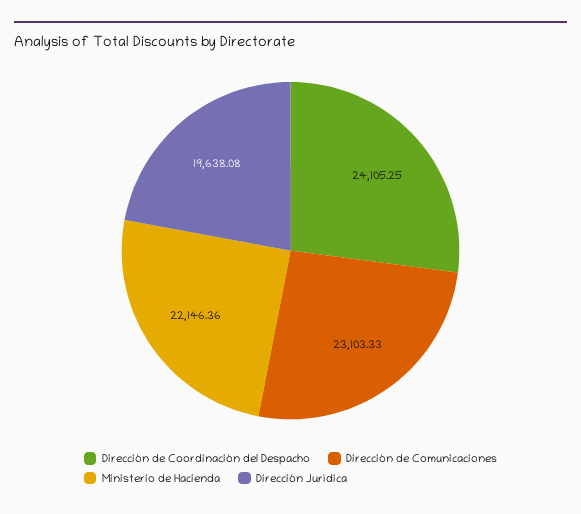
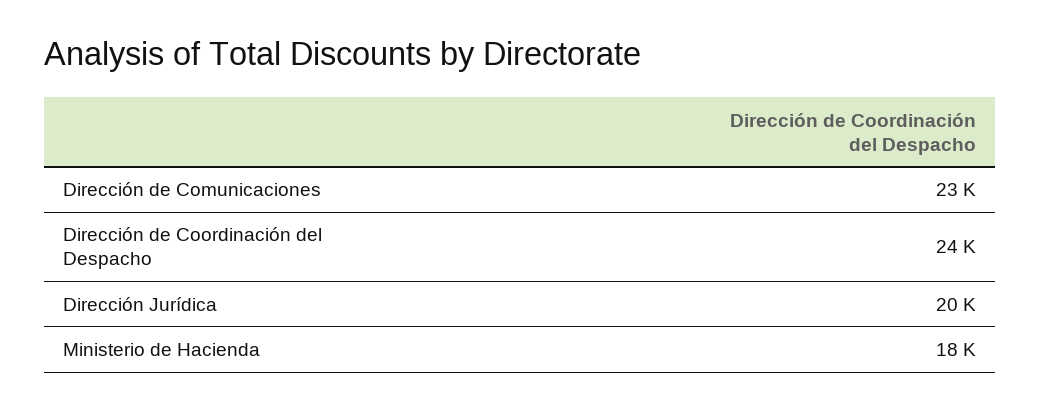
Ministerio de Hacienda: 22146.36 -> 18000

